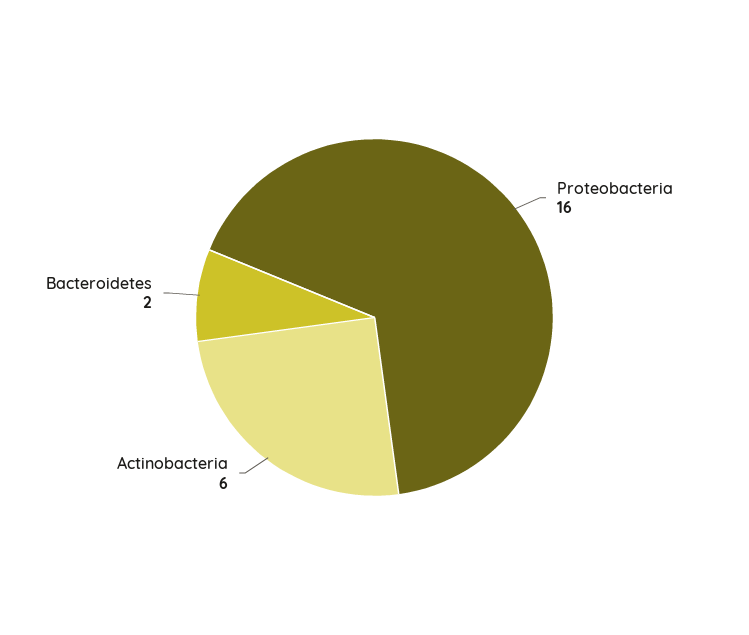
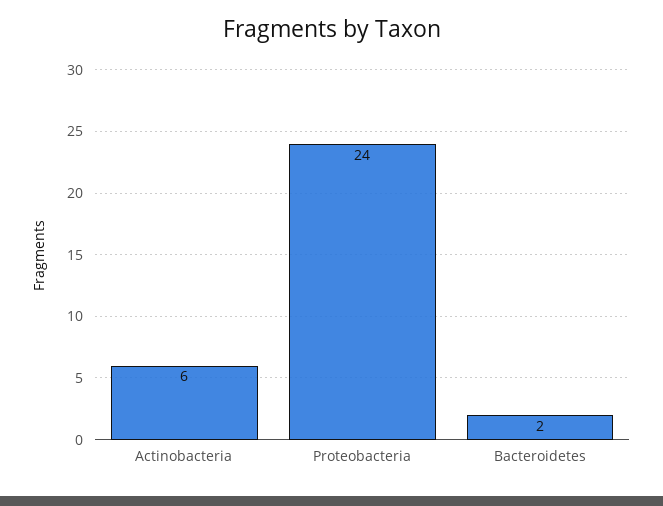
Proteobacteria: 16 -> 24

